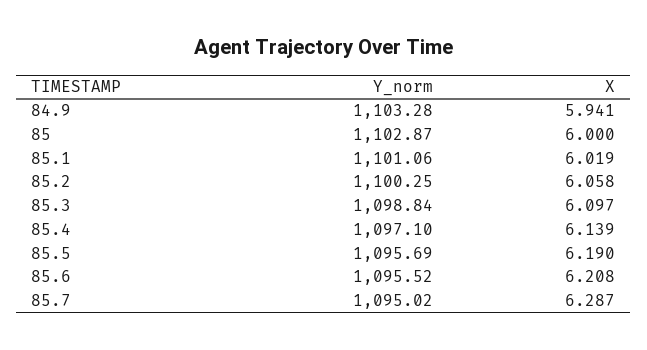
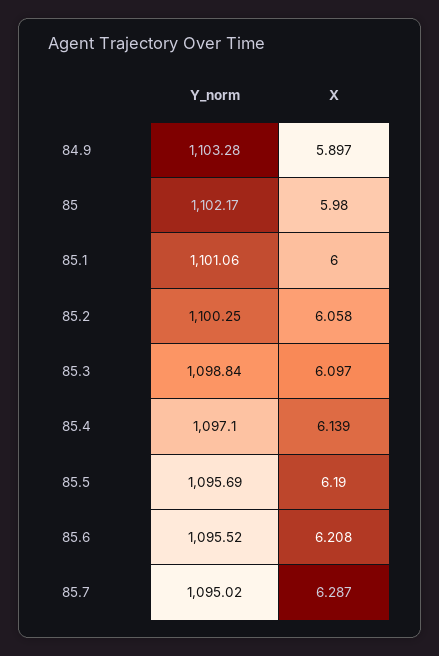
X, 84.9: 5.941 -> 5.897
Y_norm, 85: 1102.87 -> 1102.17
X, 85: 6 -> 5.98
X, 85.1: 6.019 -> 6

